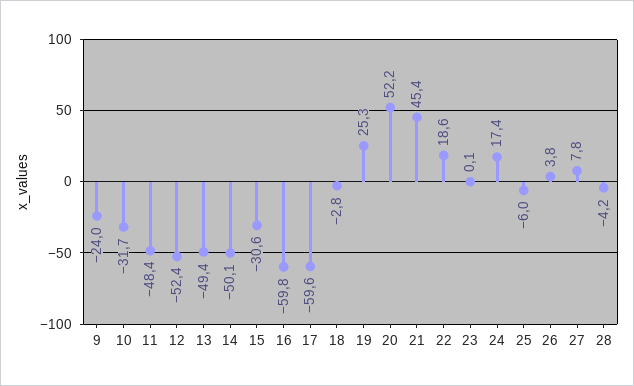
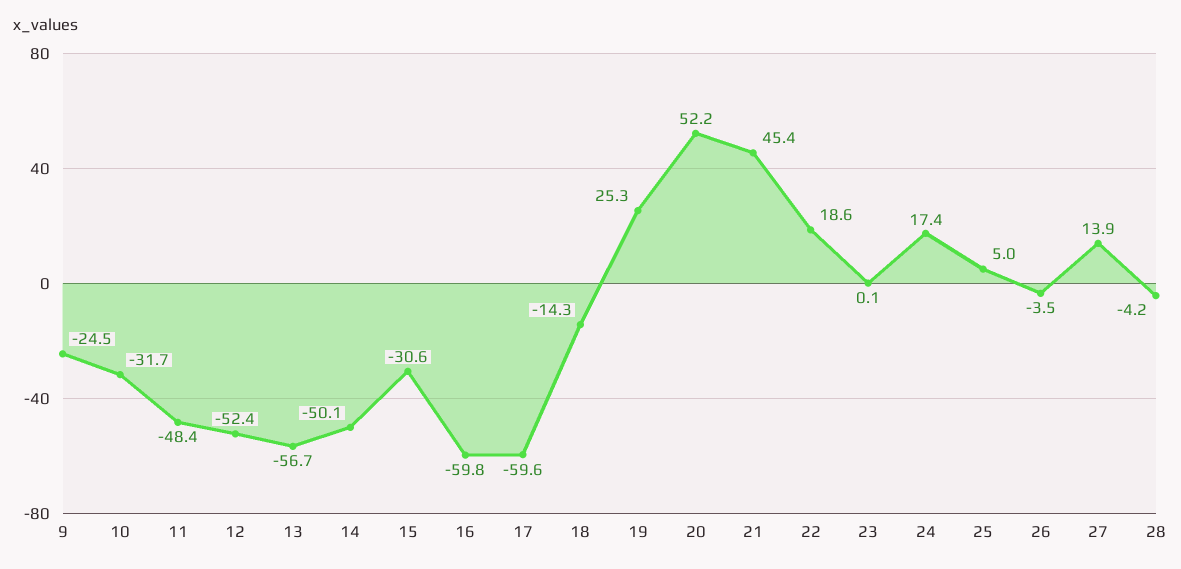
9: -24 -> -24.5
13: -49.4 -> -56.7
18: -2.8 -> -14.3
25: -6 -> 5
26: 3.8 -> -3.5
27: 7.8 -> 13.9

